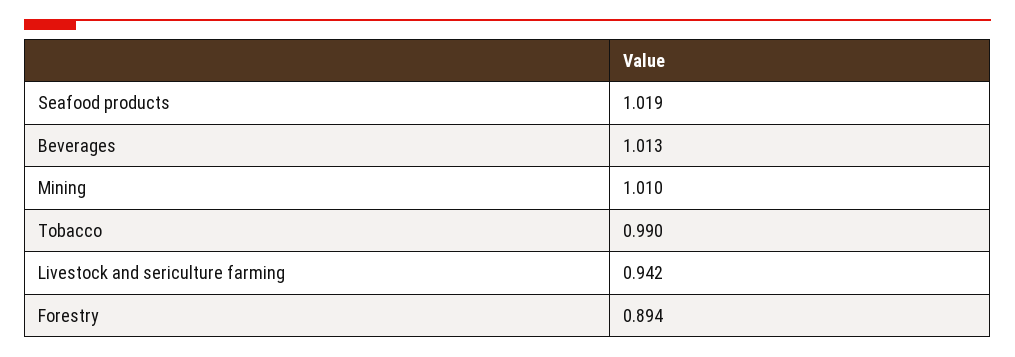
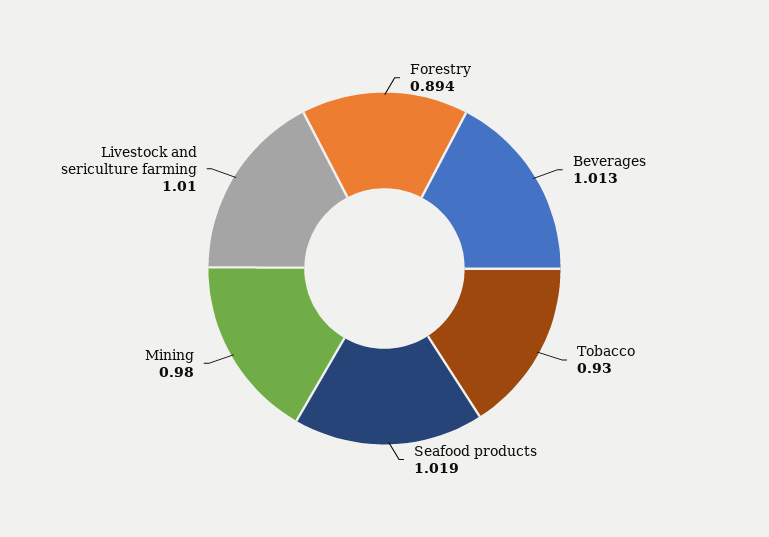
Mining: 1.01 -> 0.98
Tobacco: 0.99 -> 0.93
Livestock and sericulture farming: 0.942 -> 1.01

